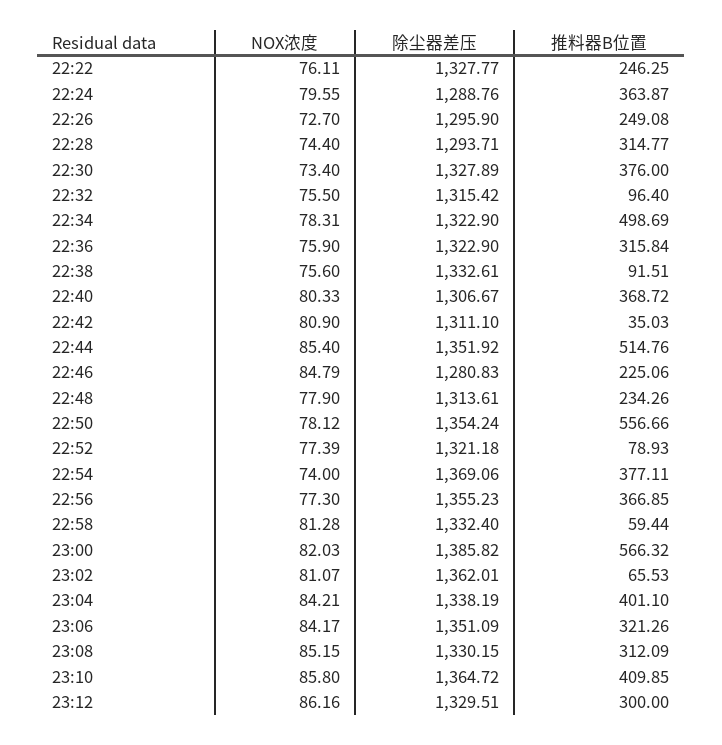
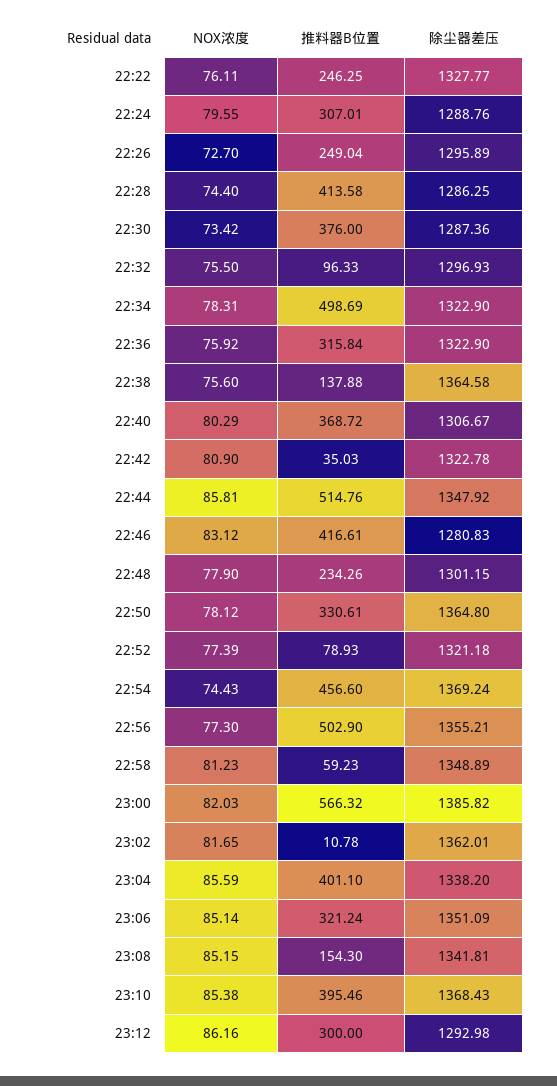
推料器B位置, 22:24: 363.87 -> 307.01
除尘器差压, 22:26: 1295.9 -> 1295.89
推料器B位置, 22:26: 249.08 -> 249.04
除尘器差压, 22:28: 1293.71 -> 1286.25
推料器B位置, 22:28: 314.77 -> 413.58
NOX浓度, 22:30: 73.4 -> 73.42
除尘器差压, 22:30: 1327.89 -> 1287.36
除尘器差压, 22:32: 1315.42 -> 1296.93
推料器B位置, 22:32: 96.4 -> 96.33
NOX浓度, 22:36: 75.9 -> 75.92
除尘器差压, 22:38: 1332.61 -> 1364.58
推料器B位置, 22:38: 91.51 -> 137.88
NOX浓度, 22:40: 80.33 -> 80.29
除尘器差压, 22:42: 1311.1 -> 1322.78
NOX浓度, 22:44: 85.4 -> 85.81
除尘器差压, 22:44: 1351.92 -> 1347.92
NOX浓度, 22:46: 84.79 -> 83.12
推料器B位置, 22:46: 225.06 -> 416.61
除尘器差压, 22:48: 1313.61 -> 1301.15
除尘器差压, 22:50: 1354.24 -> 1364.8
推料器B位置, 22:50: 556.66 -> 330.61
NOX浓度, 22:54: 74 -> 74.43
除尘器差压, 22:54: 1369.06 -> 1369.24
推料器B位置, 22:54: 377.11 -> 456.6
除尘器差压, 22:56: 1355.23 -> 1355.21
推料器B位置, 22:56: 366.85 -> 502.9
NOX浓度, 22:58: 81.28 -> 81.23
除尘器差压, 22:58: 1332.4 -> 1348.89
推料器B位置, 22:58: 59.44 -> 59.23
NOX浓度, 23:02: 81.07 -> 81.65
推料器B位置, 23:02: 65.53 -> 10.78
NOX浓度, 23:04: 84.21 -> 85.59
除尘器差压, 23:04: 1338.19 -> 1338.2
NOX浓度, 23:06: 84.17 -> 85.14
推料器B位置, 23:06: 321.26 -> 321.24
除尘器差压, 23:08: 1330.15 -> 1341.81
推料器B位置, 23:08: 312.09 -> 154.3
NOX浓度, 23:10: 85.8 -> 85.38
除尘器差压, 23:10: 1364.72 -> 1368.43
推料器B位置, 23:10: 409.85 -> 395.46
除尘器差压, 23:12: 1329.51 -> 1292.98

